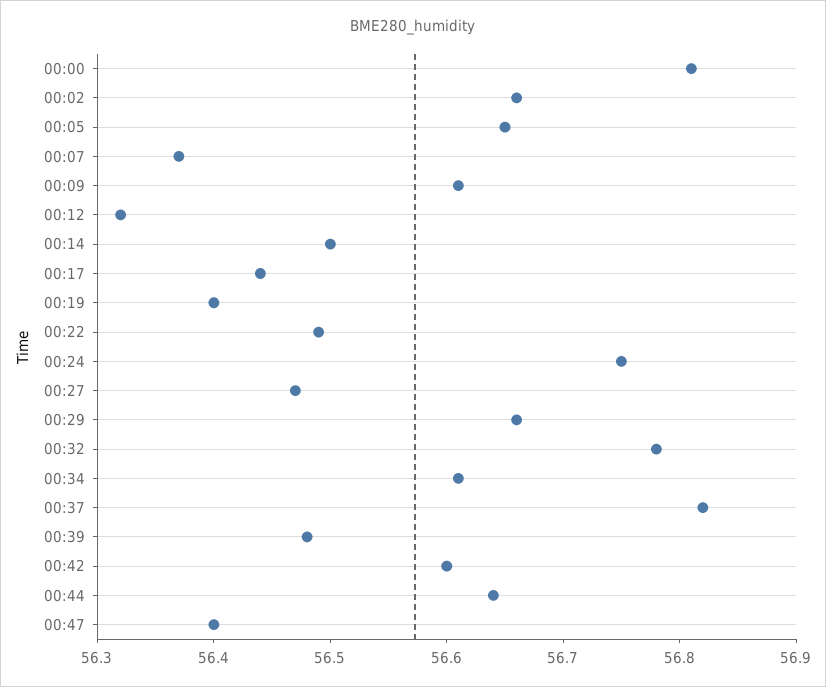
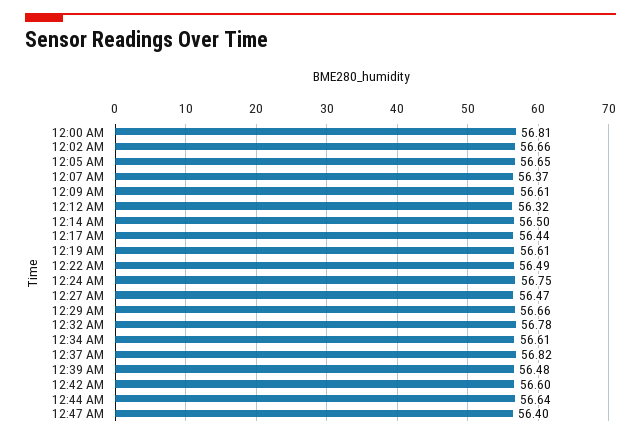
00:19: 56.4 -> 56.61

